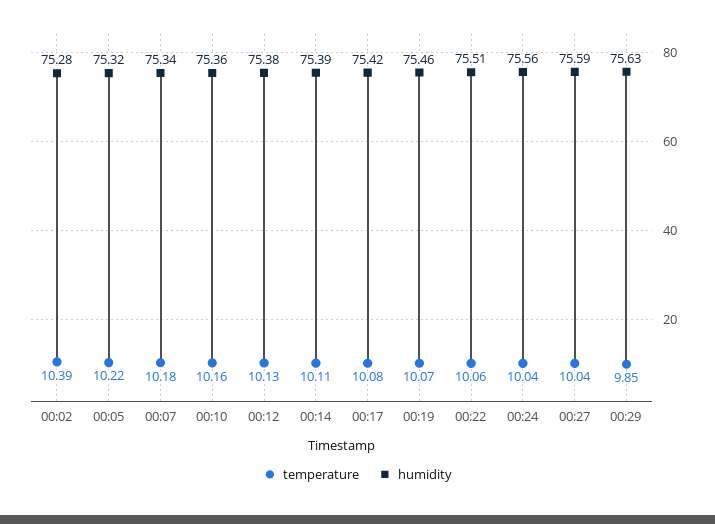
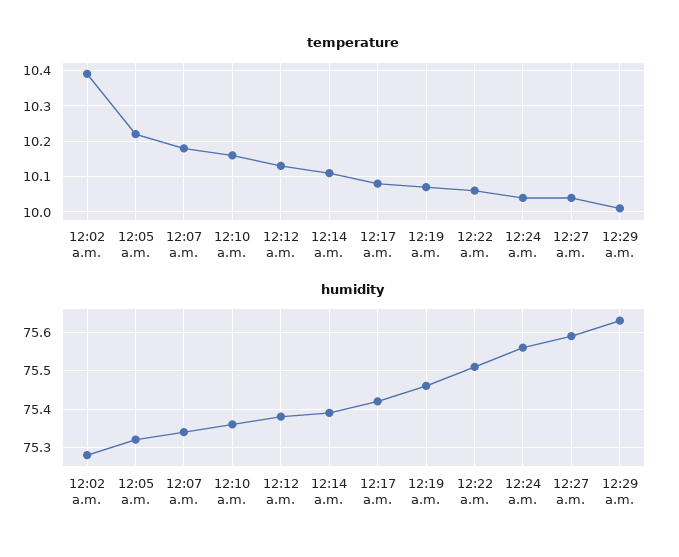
temperature, 00:29: 9.85 -> 10

